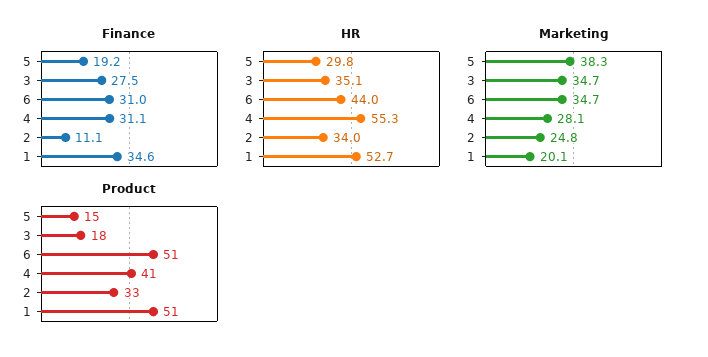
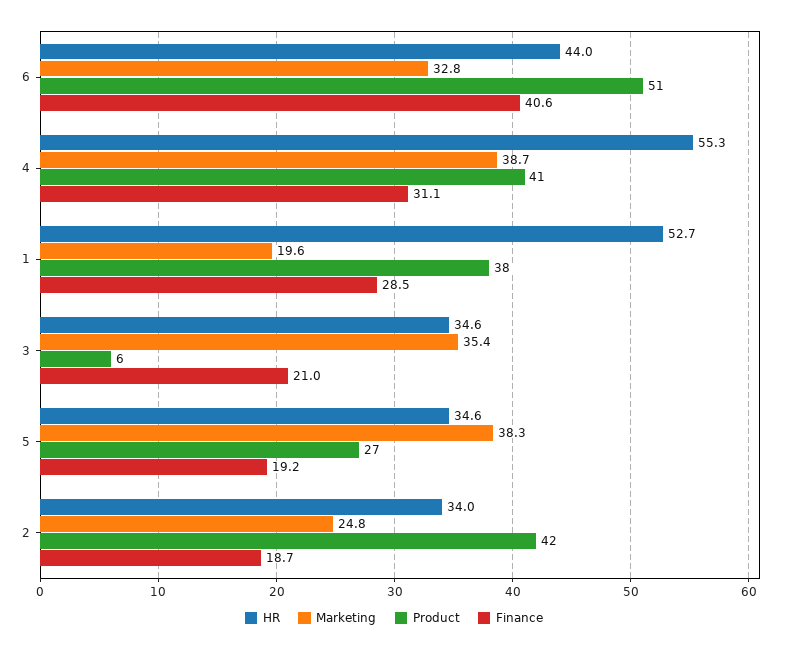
Finance, 3: 27.5 -> 21
Finance, 6: 31 -> 40.6
Finance, 2: 11.1 -> 18.7
Finance, 1: 34.6 -> 28.5
HR, 5: 29.8 -> 34.6
HR, 3: 35.1 -> 34.6
Marketing, 3: 34.7 -> 35.4
Marketing, 6: 34.7 -> 32.8
Marketing, 4: 28.1 -> 38.7
Marketing, 1: 20.1 -> 19.6
Product, 5: 15 -> 27
Product, 3: 18 -> 6
Product, 2: 33 -> 42
Product, 1: 51 -> 38

